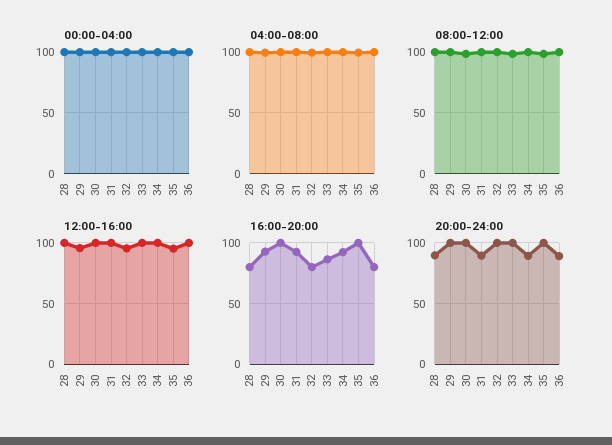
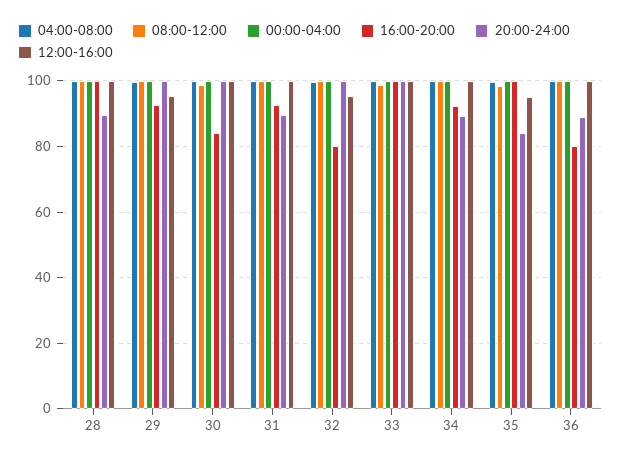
16:00-20:00, 28: 80 -> 100
16:00-20:00, 30: 100 -> 84
16:00-20:00, 33: 85 -> 100
20:00-24:00, 35: 100 -> 84

